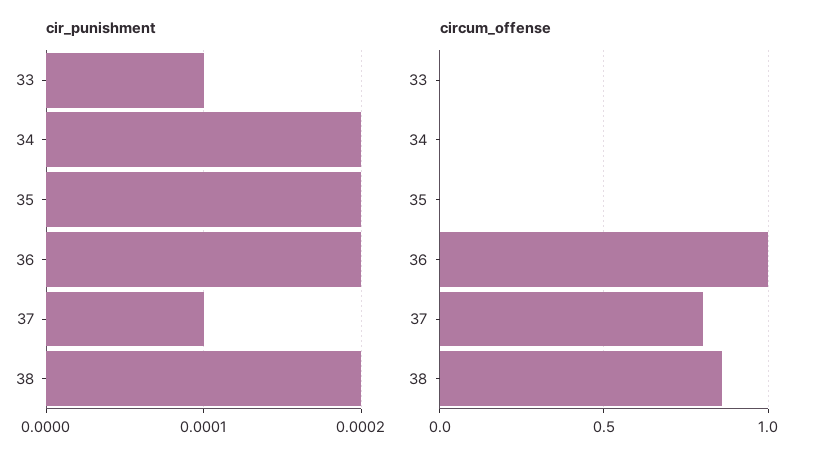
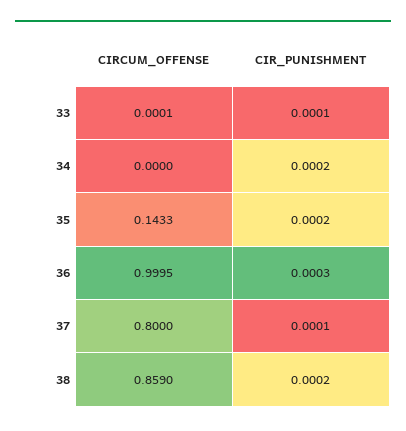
cir_punishment, 36: 0.0002 -> 0.0003
circum_offense, 35: 0 -> 0.1433

